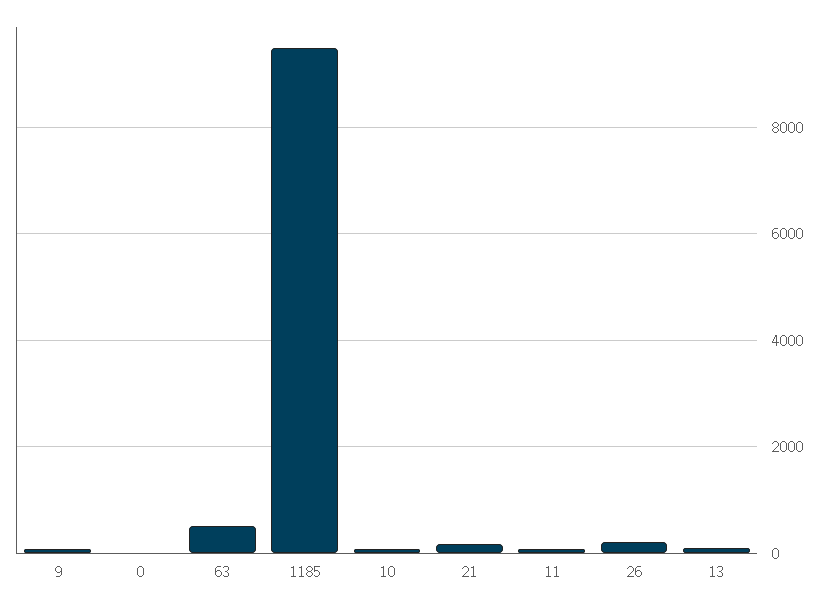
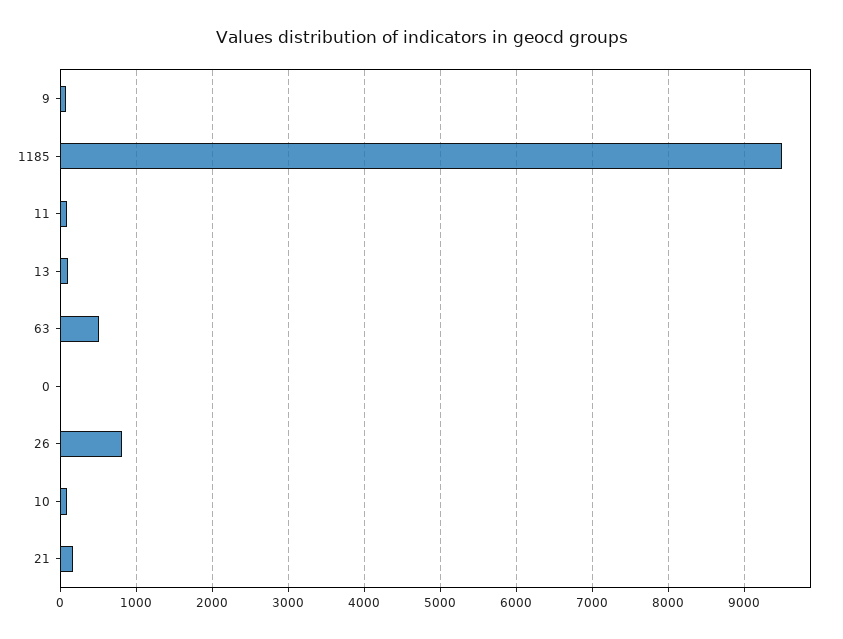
26: 200 -> 800

